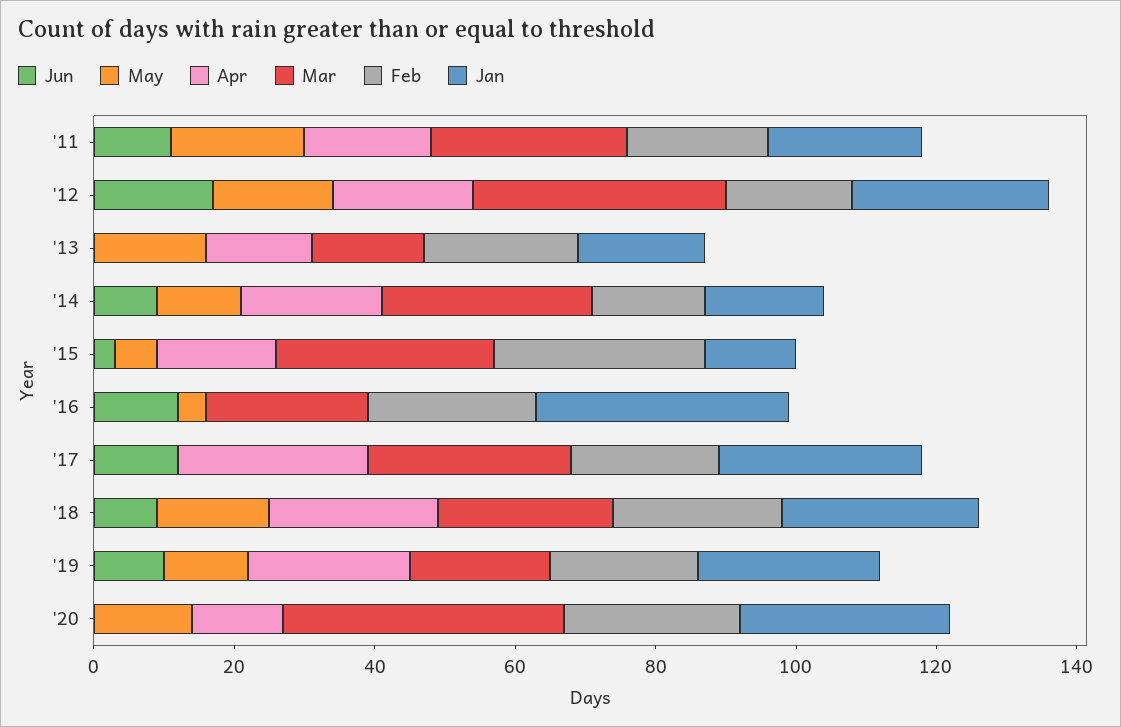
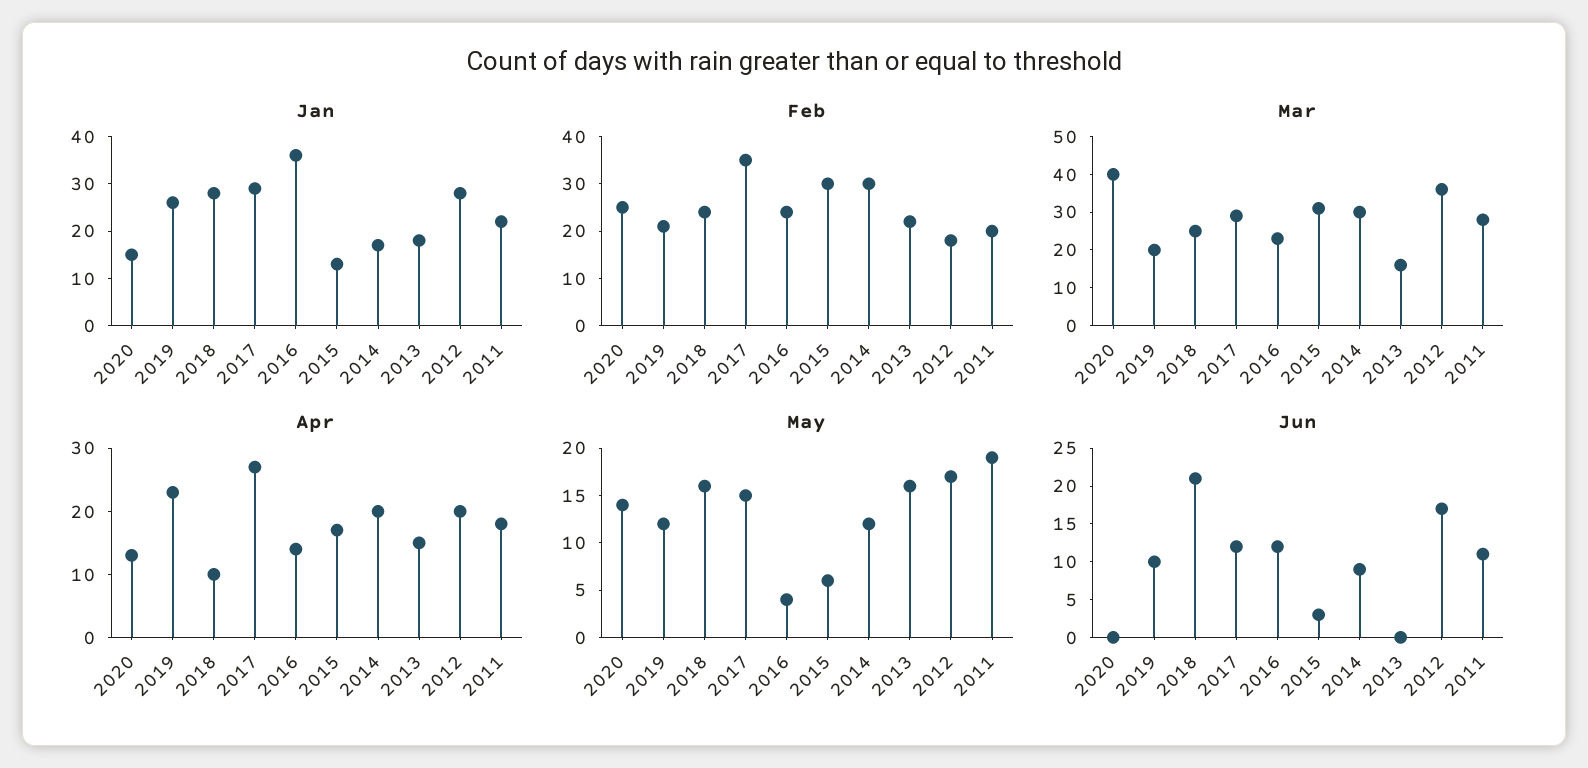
Feb, '14: 15 -> 30
Apr, '16: 0 -> 15
May, '17: 0 -> 15
Feb, '17: 20 -> 35
Jun, '18: 10 -> 20
Apr, '18: 25 -> 10
Jan, '20: 30 -> 15

